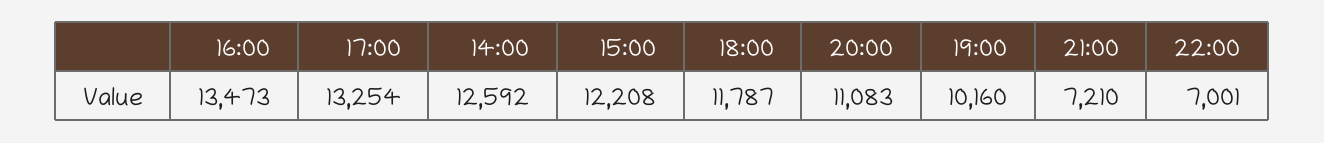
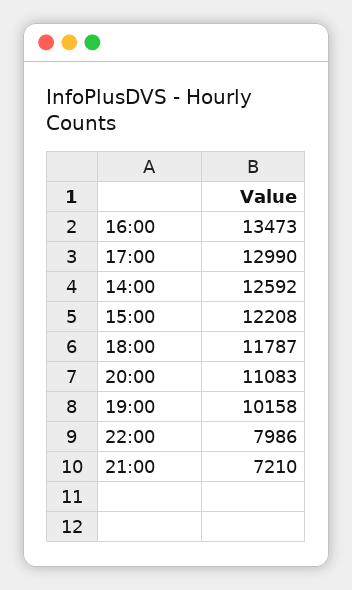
17:00: 13254 -> 12990
19:00: 10160 -> 10158
22:00: 7001 -> 7986

